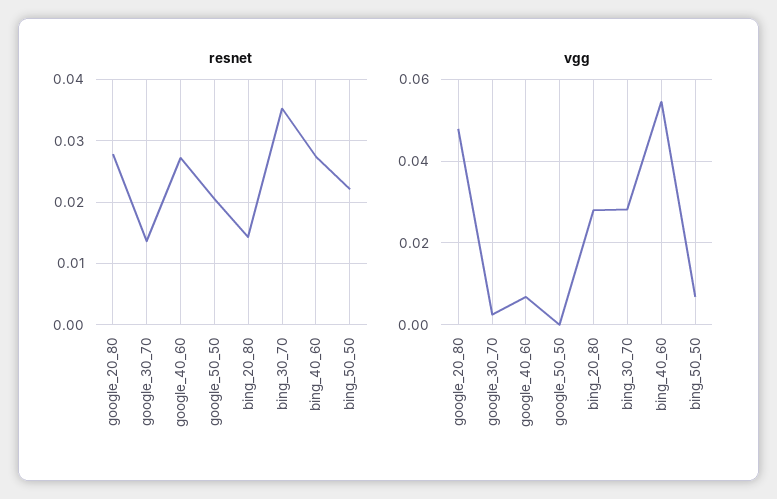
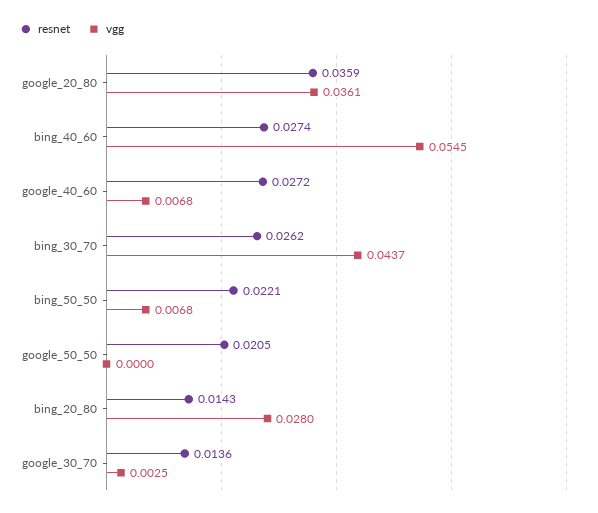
resnet, google_20_80: 0.028 -> 0.0359
resnet, bing_30_70: 0.035 -> 0.0262
vgg, google_20_80: 0.048 -> 0.0361
vgg, bing_30_70: 0.028 -> 0.0437

